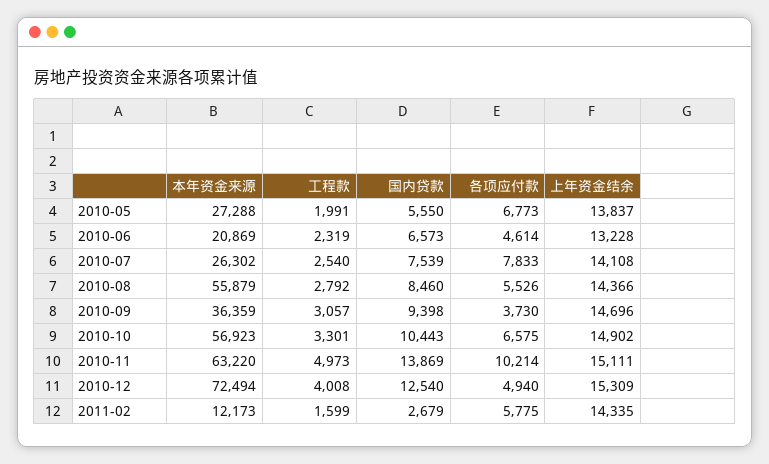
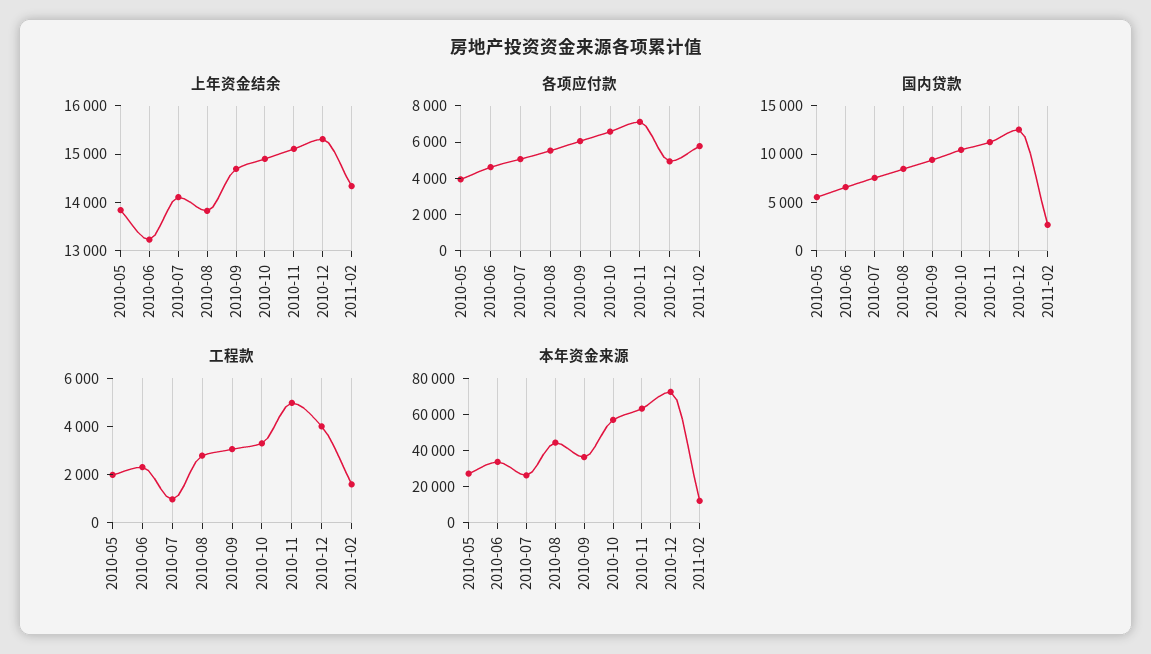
各项应付款, 2010-05: 6773 -> 4000
本年资金来源, 2010-06: 20869 -> 35000
工程款, 2010-07: 2540 -> 1000
各项应付款, 2010-07: 7833 -> 5000
本年资金来源, 2010-08: 55879 -> 45000
上年资金结余, 2010-08: 14366 -> 13800
各项应付款, 2010-09: 3730 -> 6000
国内贷款, 2010-11: 13869 -> 11000
各项应付款, 2010-11: 10214 -> 7000

